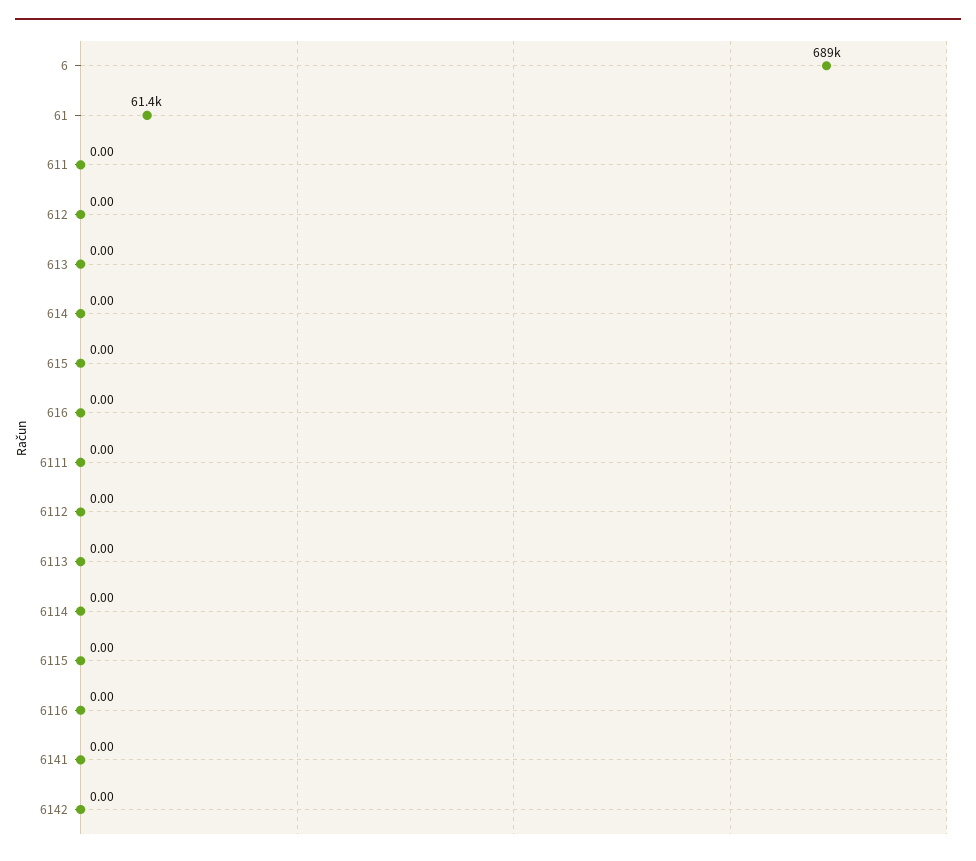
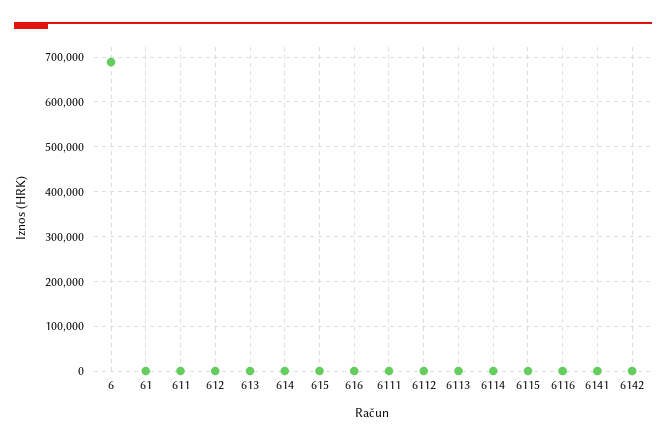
61: 61400 -> 0

